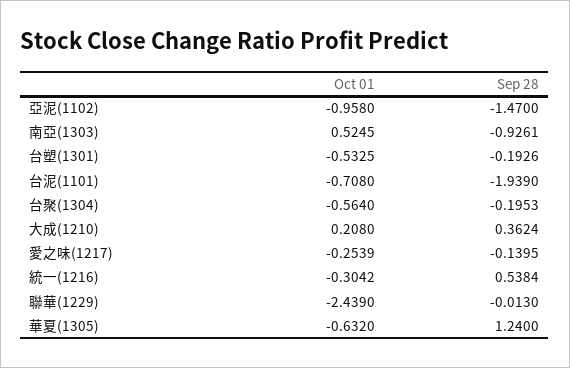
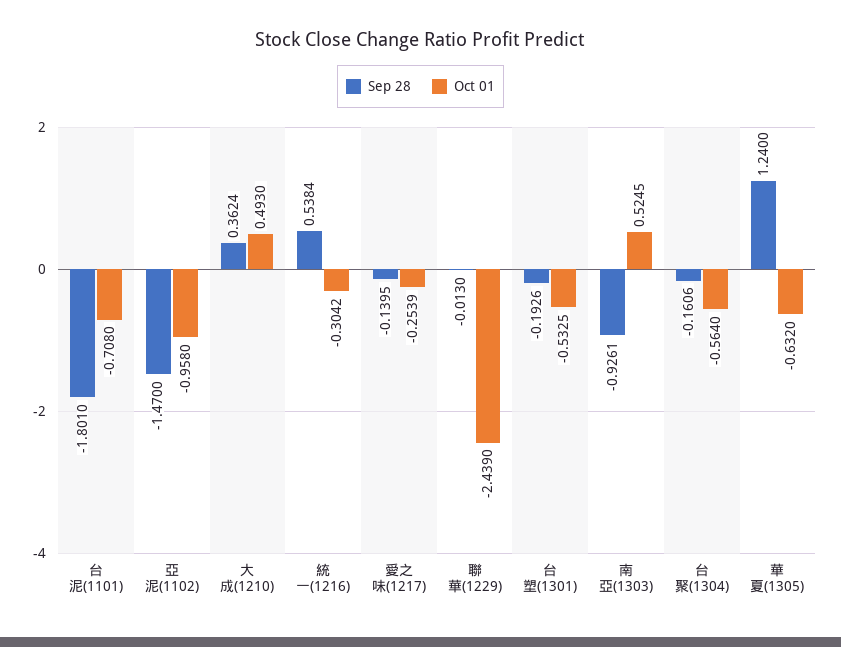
Sep 28, 台泥(1101): -1.939 -> -1.801
Sep 28, 台聚(1304): -0.1953 -> -0.1606
Oct 01, 大成(1210): 0.208 -> 0.493

